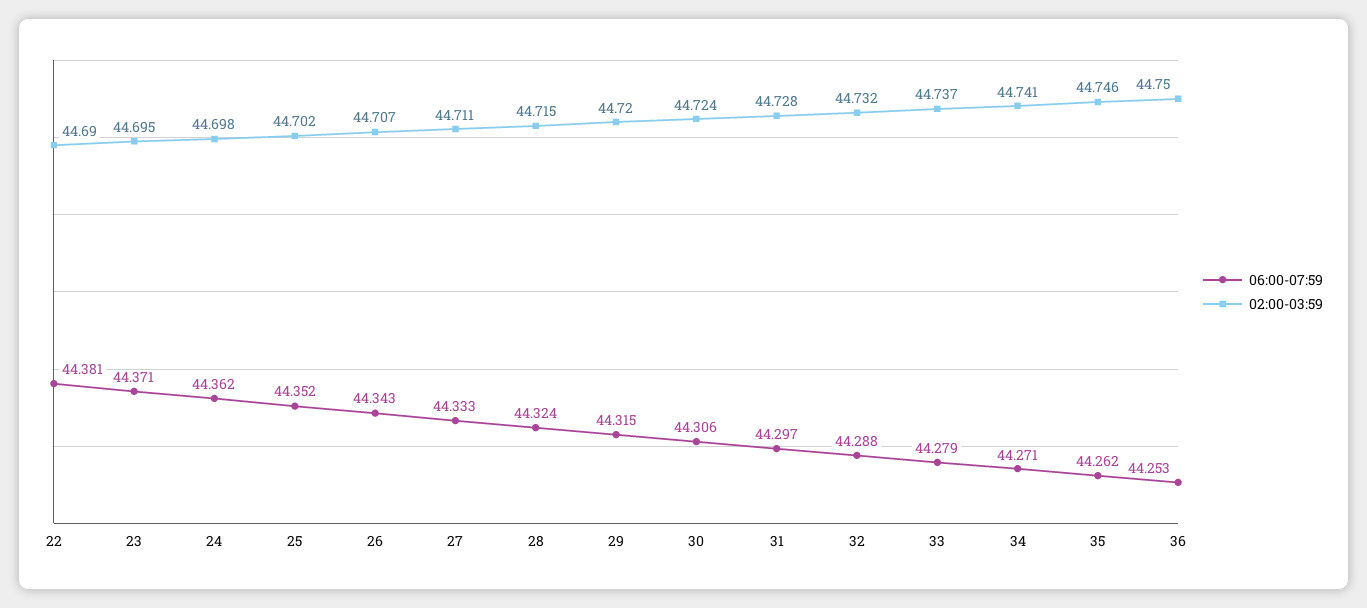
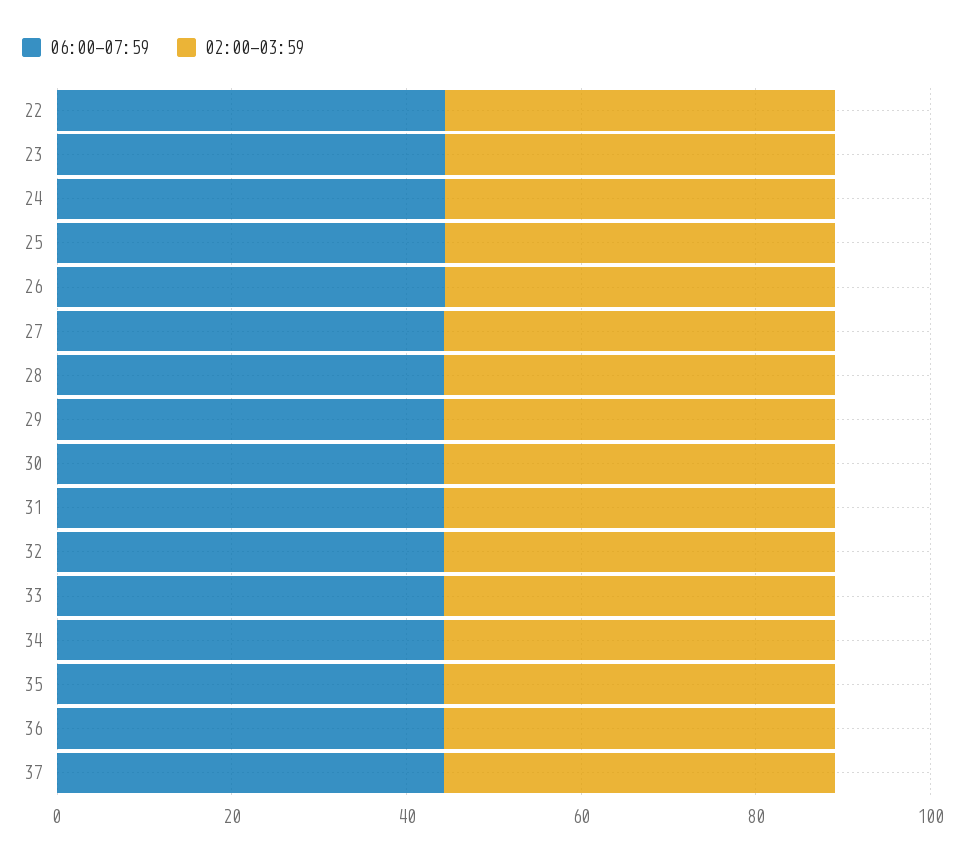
06:00-07:59, 37: none -> 45
02:00-03:59, 37: none -> 45

